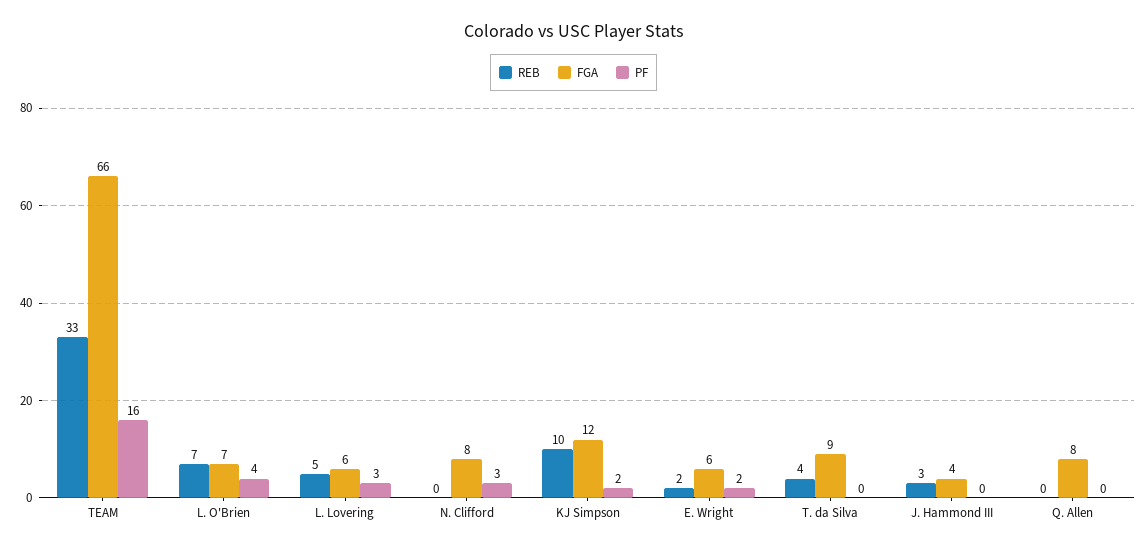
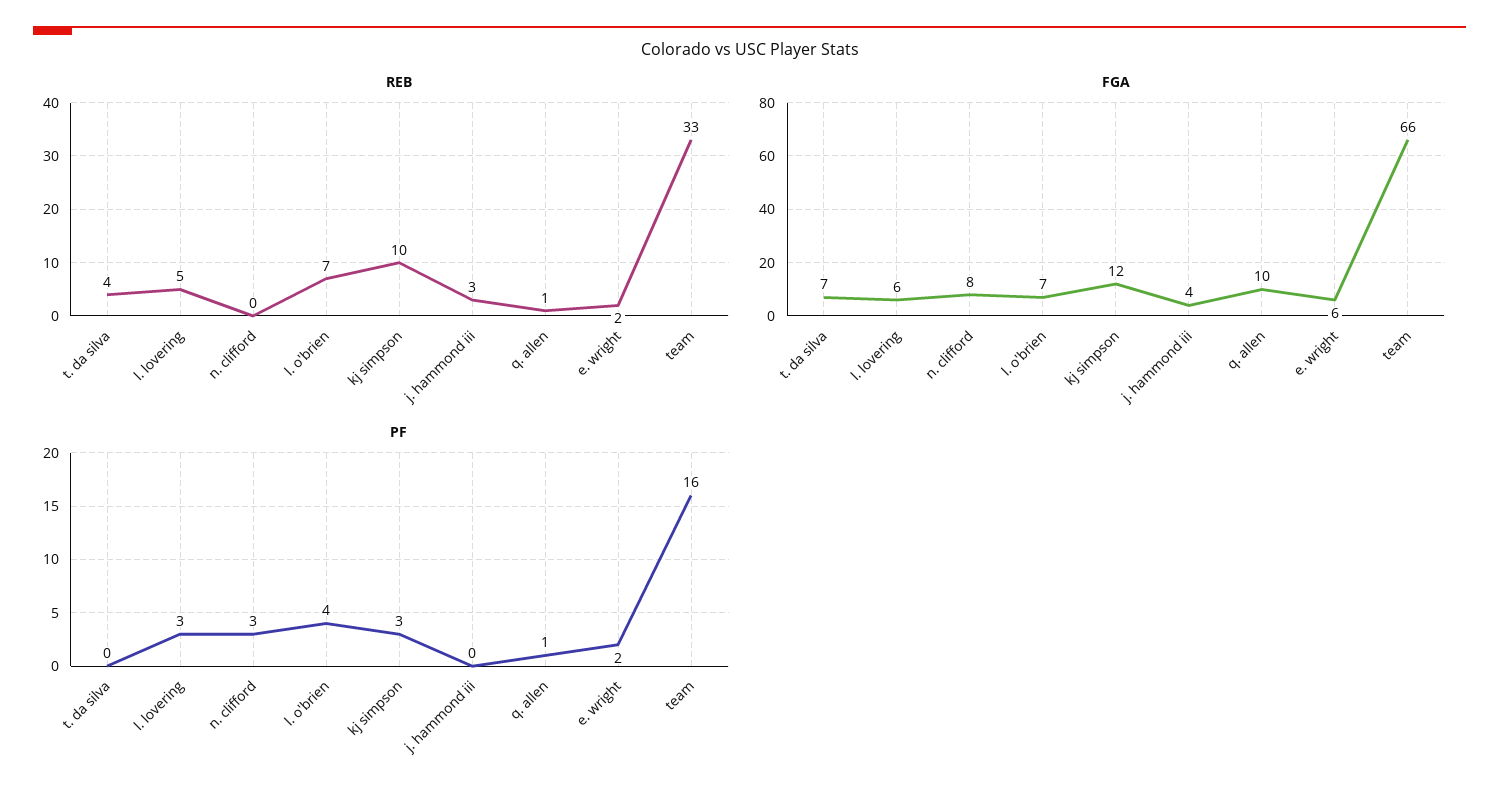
PF, KJ Simpson: 2 -> 3
FGA, T. da Silva: 9 -> 7
REB, Q. Allen: 0 -> 1
FGA, Q. Allen: 8 -> 10
PF, Q. Allen: 0 -> 1

